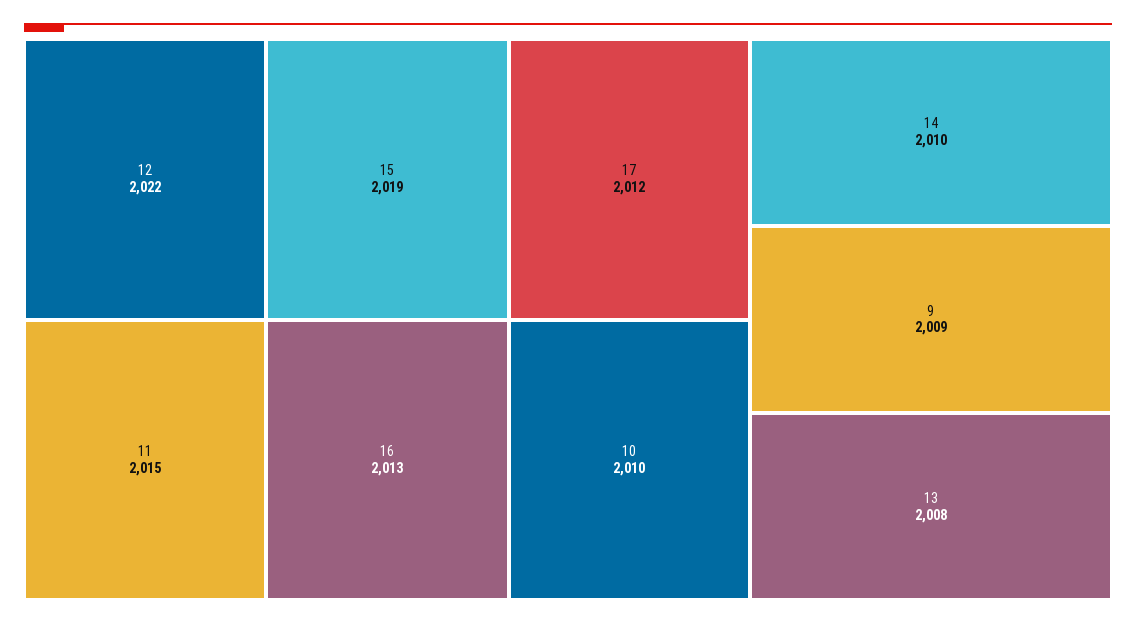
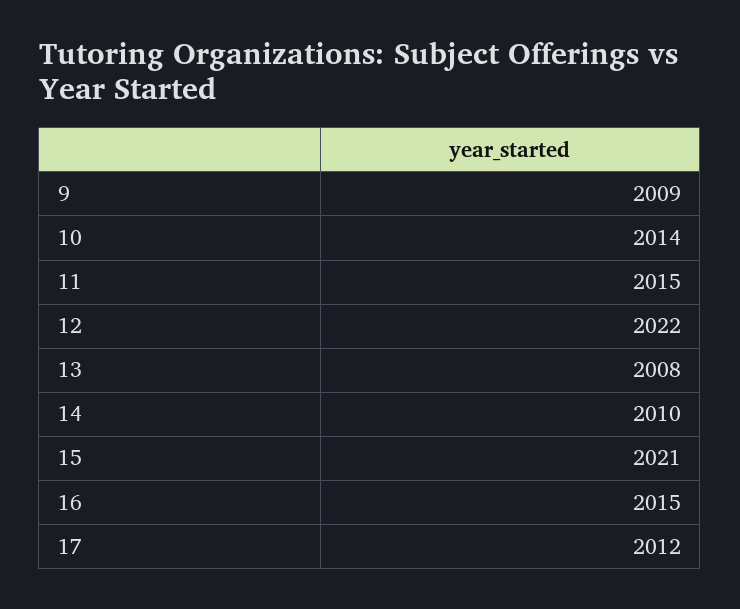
15: 2019 -> 2021
16: 2013 -> 2015
10: 2010 -> 2014

